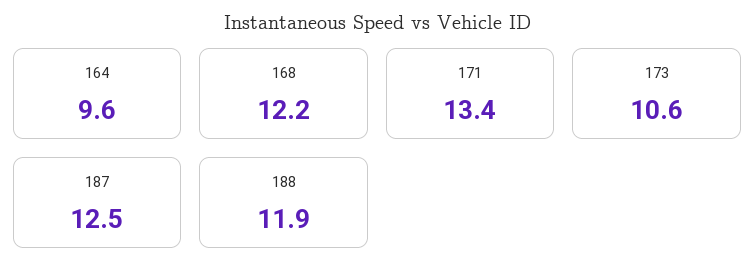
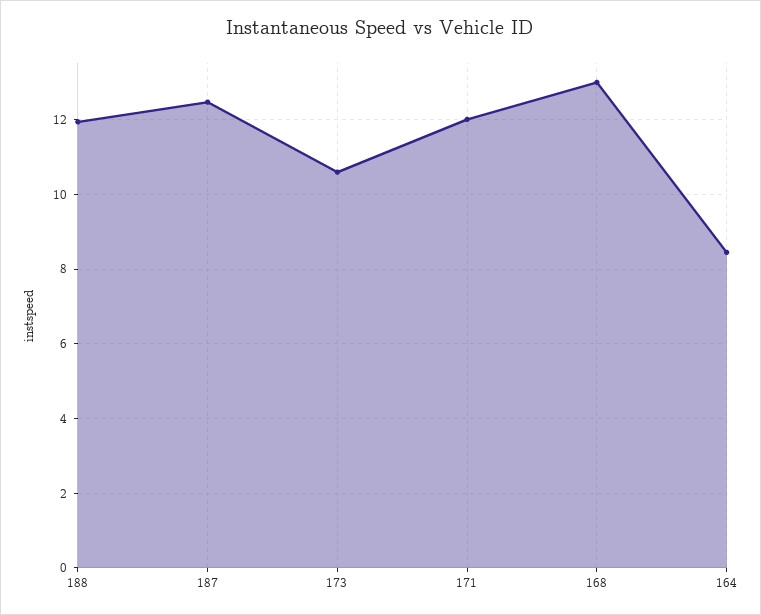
164: 9.6 -> 8.4
168: 12.2 -> 13
171: 13.4 -> 12

